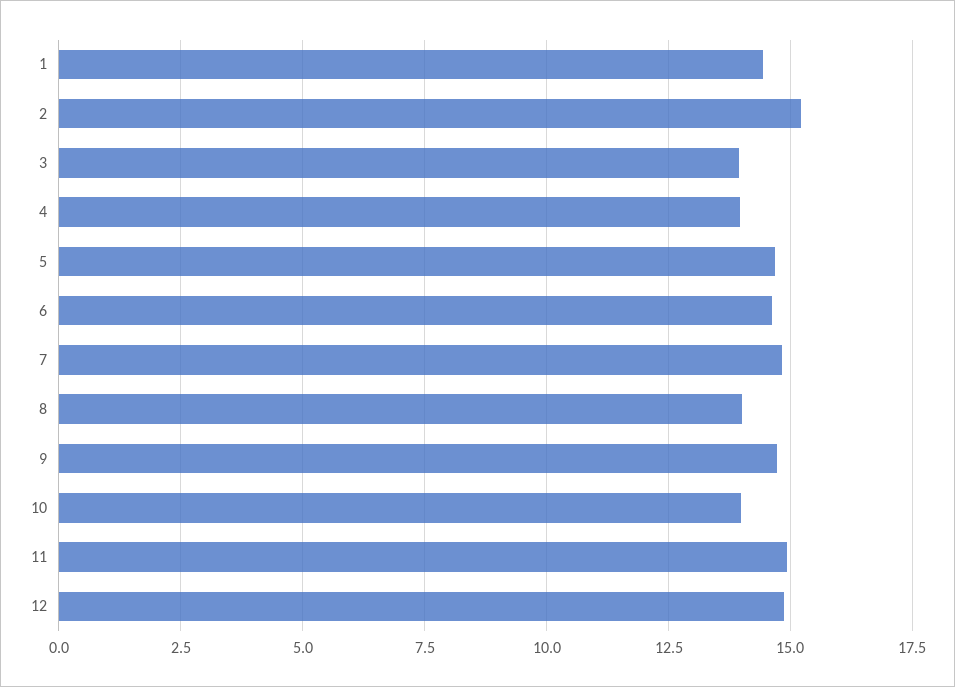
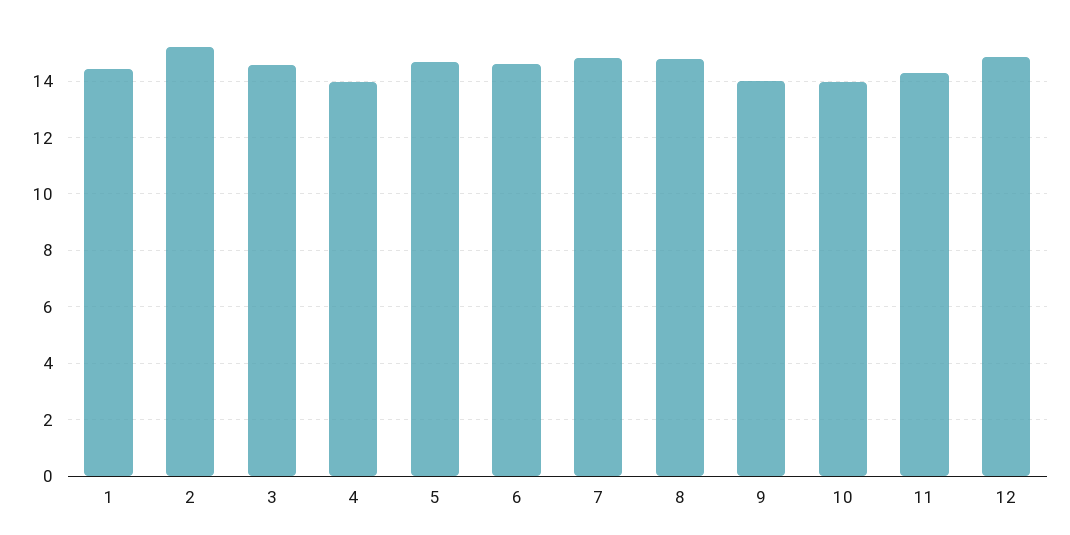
3: 14 -> 14.5
8: 14 -> 14.75
9: 14.75 -> 14
11: 15 -> 14.25

